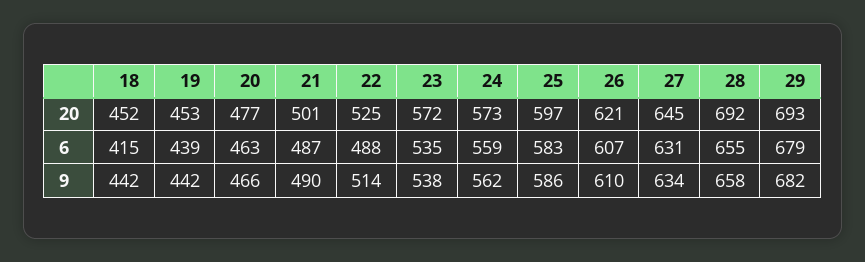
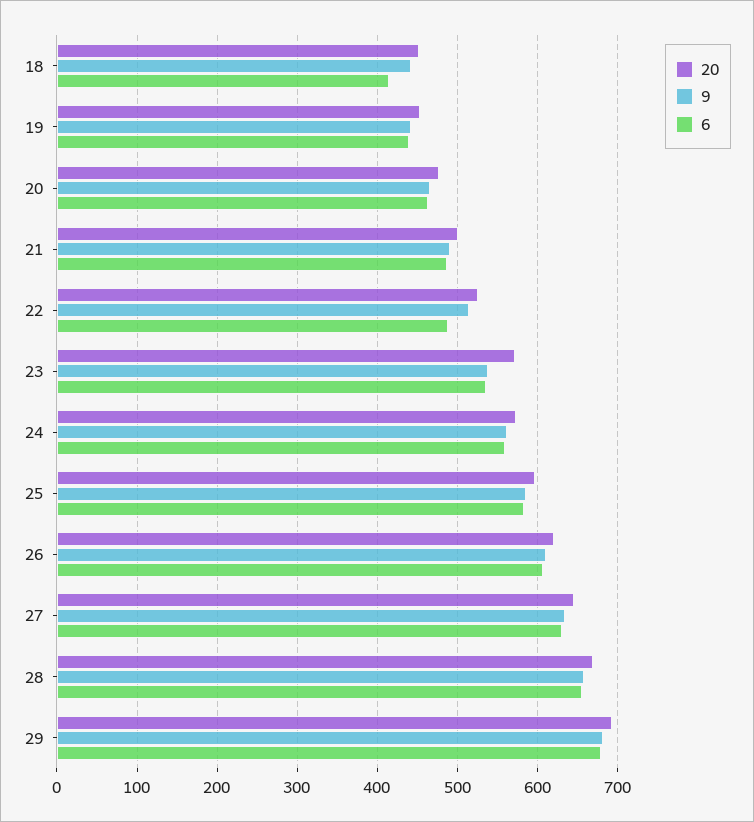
20, 28: 692 -> 670

